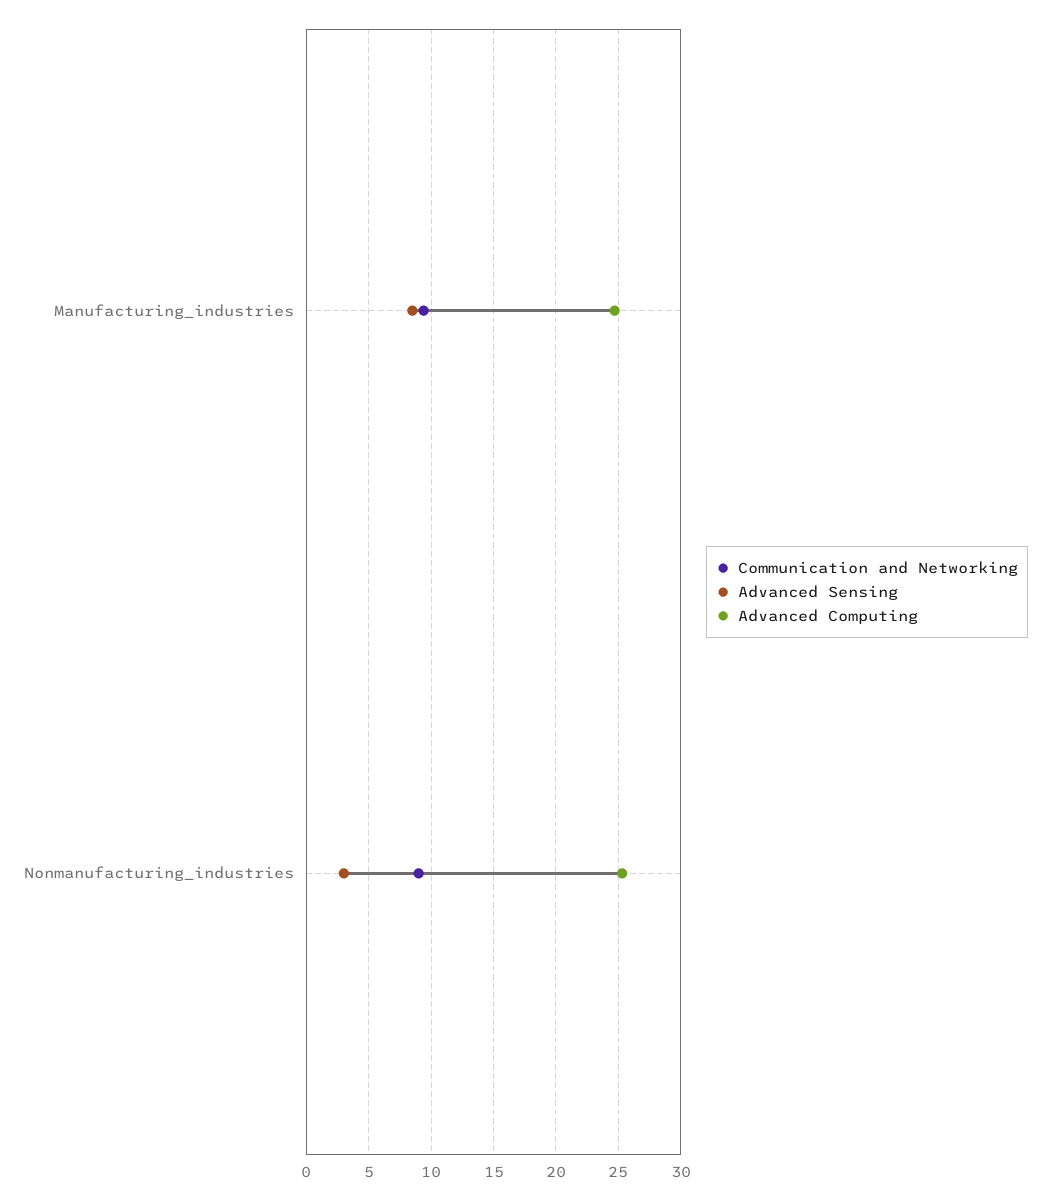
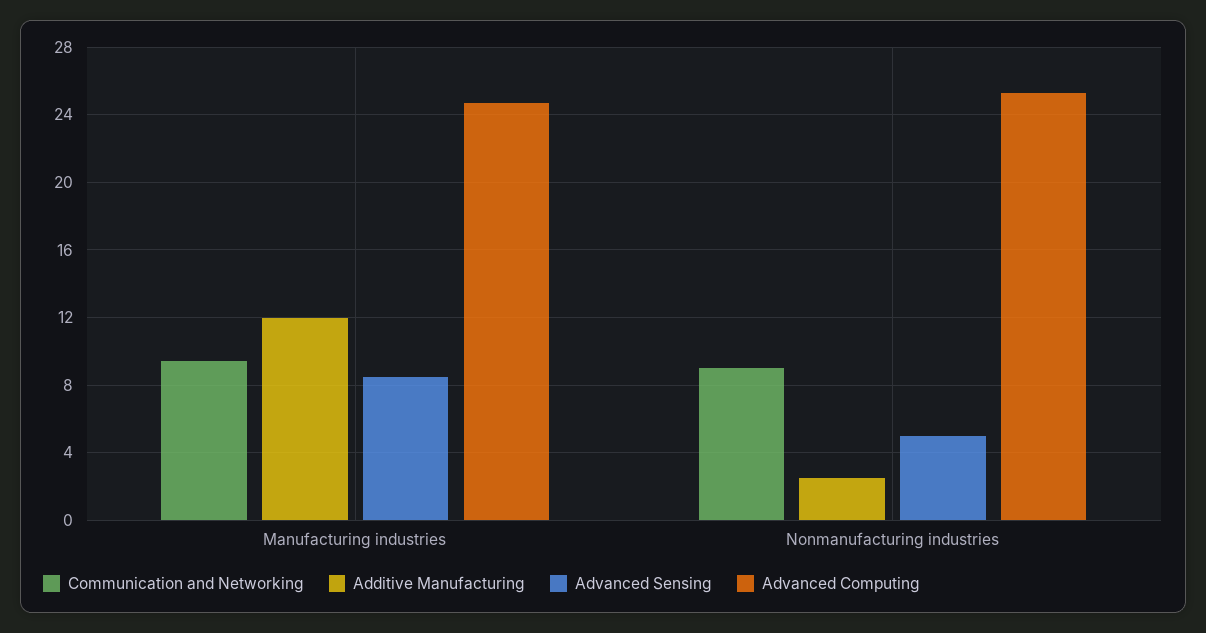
Advanced Sensing, Nonmanufacturing_industries: 3 -> 5
Additive Manufacturing, Manufacturing_industries: none -> 12
Additive Manufacturing, Nonmanufacturing_industries: none -> 2.5

